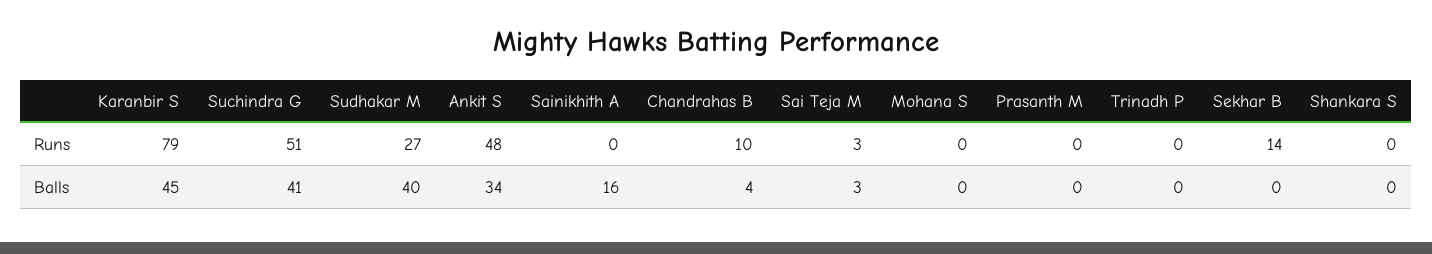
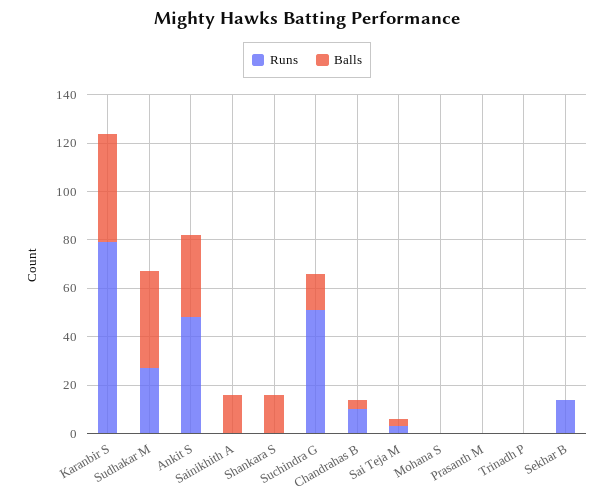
Balls, Suchindra G: 41 -> 15
Balls, Shankara S: 0 -> 15

